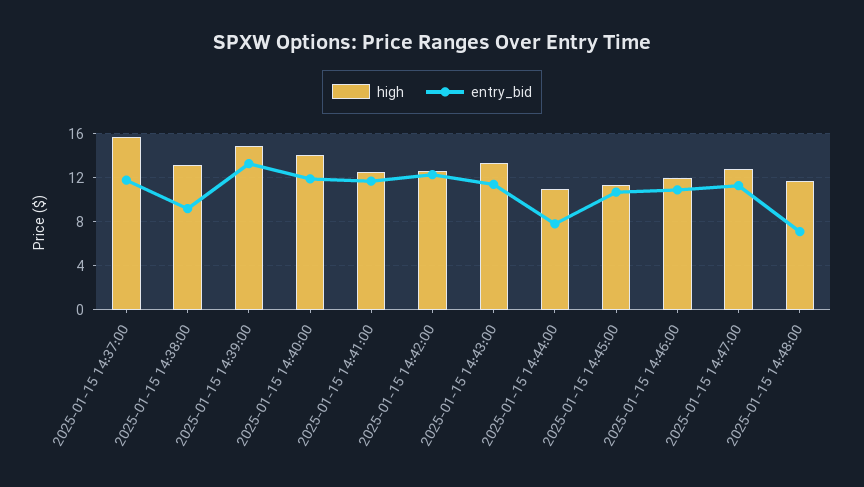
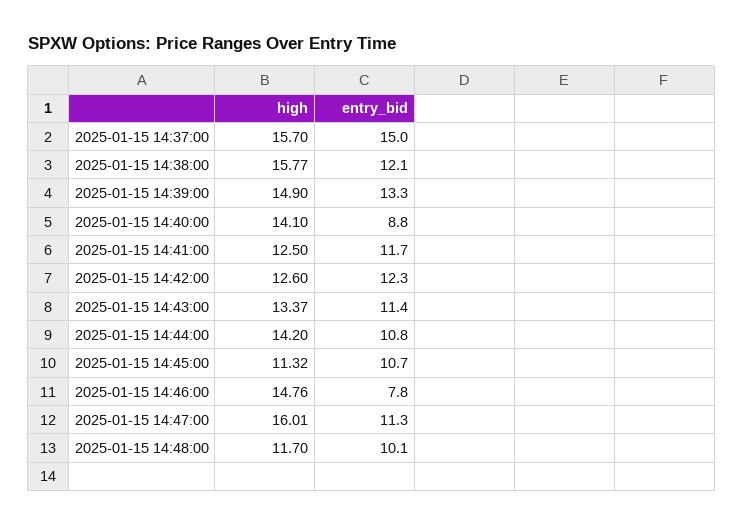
entry_bid, 2025-01-15 14:37:00: 12 -> 15
high, 2025-01-15 14:38:00: 13 -> 15.77
entry_bid, 2025-01-15 14:38:00: 9 -> 12.1
entry_bid, 2025-01-15 14:40:00: 12 -> 8.8
high, 2025-01-15 14:44:00: 11 -> 14.2
entry_bid, 2025-01-15 14:44:00: 8 -> 10.8
high, 2025-01-15 14:46:00: 12 -> 14.76
entry_bid, 2025-01-15 14:46:00: 11 -> 7.8
high, 2025-01-15 14:47:00: 13 -> 16.01
entry_bid, 2025-01-15 14:48:00: 7 -> 10.1

